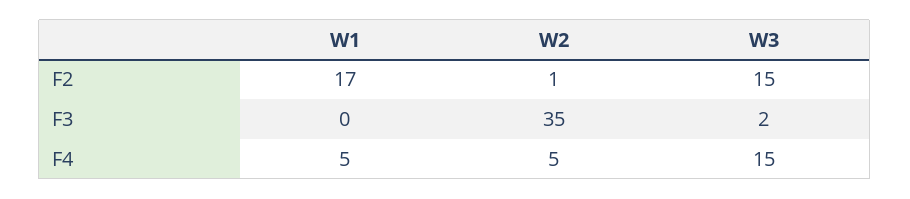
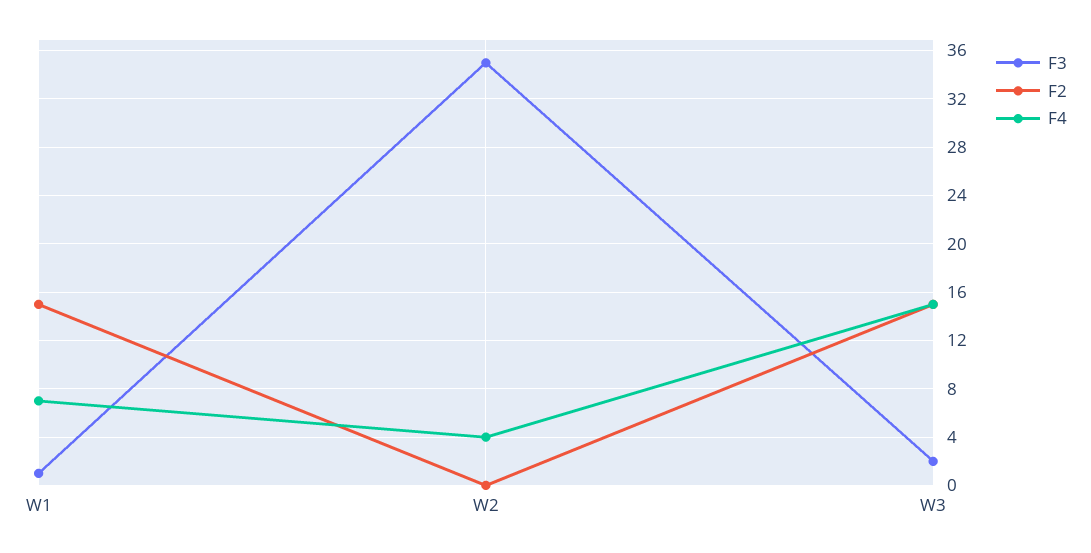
F2, W1: 17 -> 15
F2, W2: 1 -> 0
F3, W1: 0 -> 1
F4, W1: 5 -> 7
F4, W2: 5 -> 4

